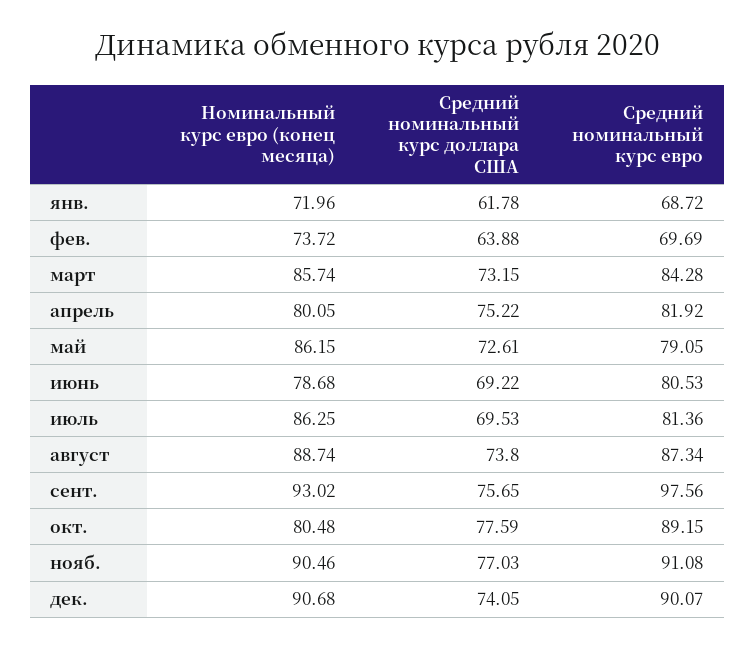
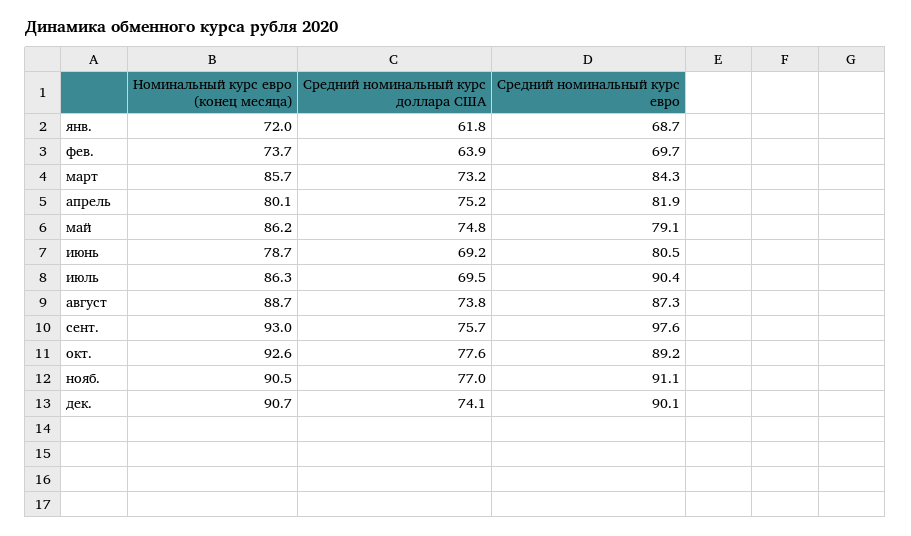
Средний номинальный курс доллара США, май: 72.61 -> 74.8
Средний номинальный курс евро, июль: 81.36 -> 90.4
Номинальный курс евро (конец месяца), окт.: 80.48 -> 92.6

